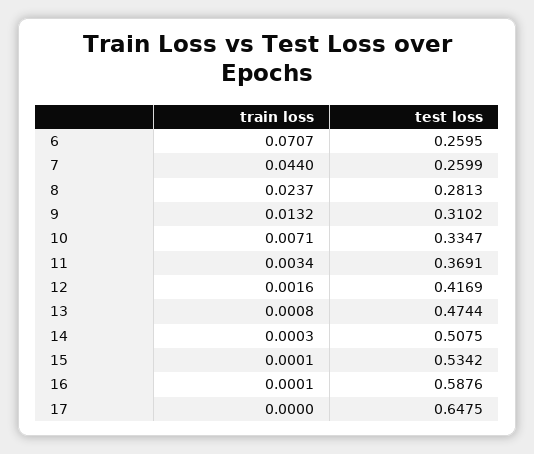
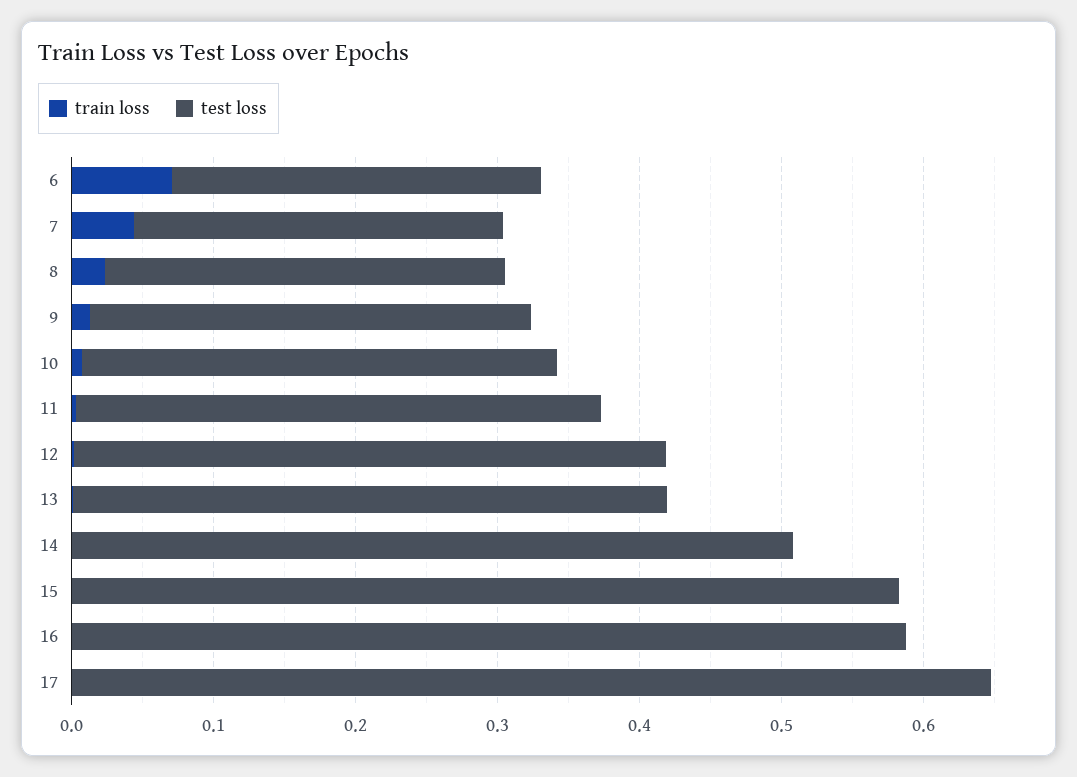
test loss, 13: 0.4744 -> 0.42
test loss, 15: 0.5342 -> 0.58

